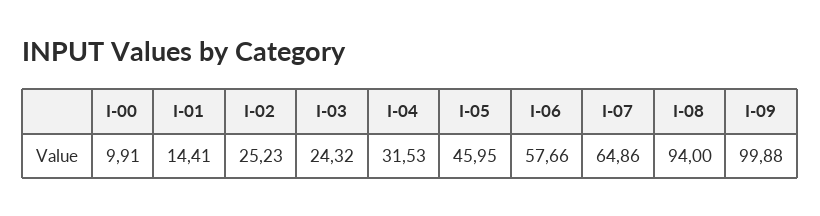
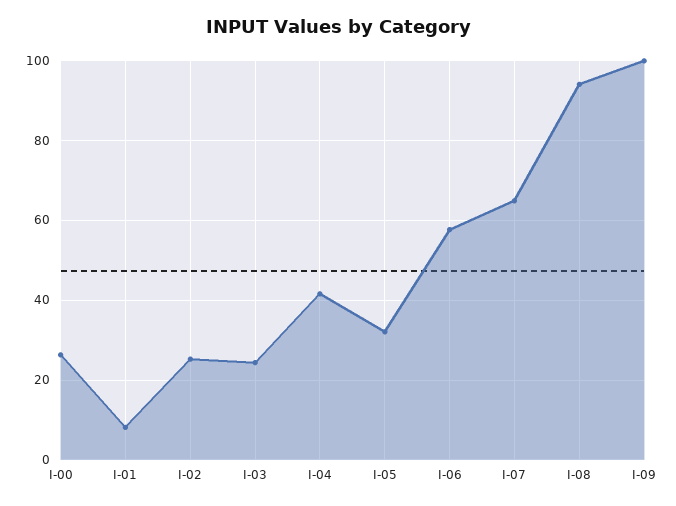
I-00: 9.91 -> 26
I-01: 14.41 -> 8
I-04: 31.53 -> 42
I-05: 45.95 -> 32

